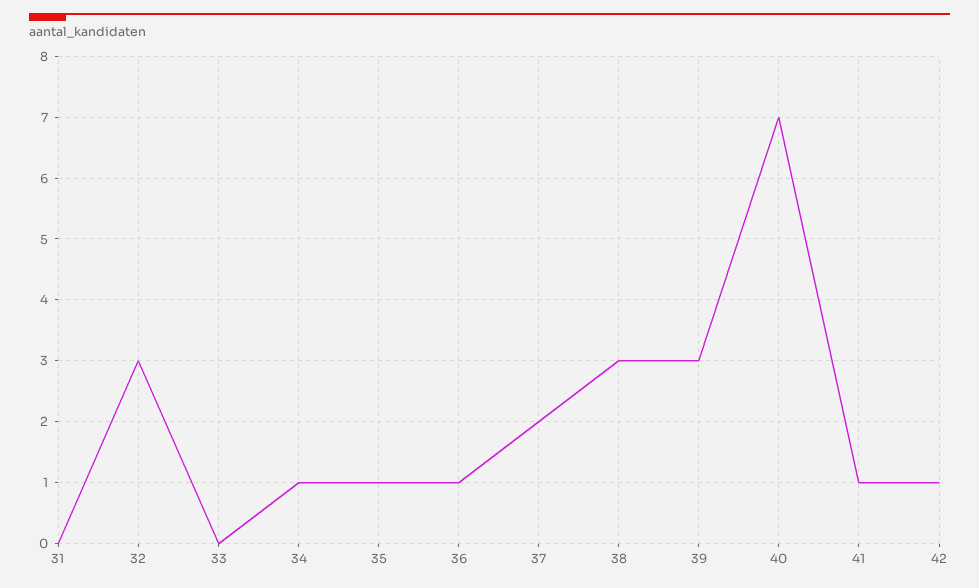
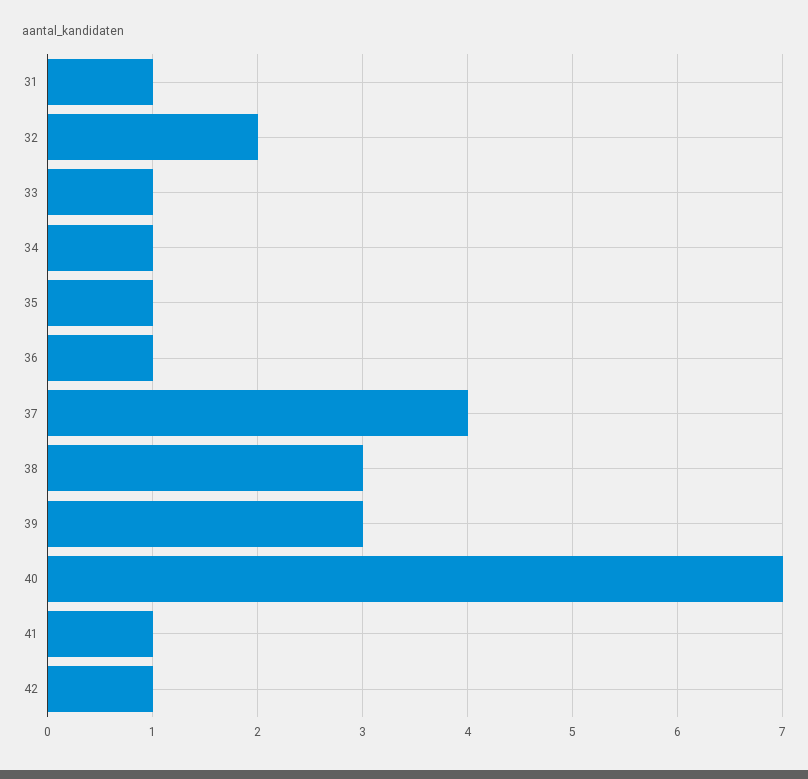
31: 0 -> 1
32: 3 -> 2
33: 0 -> 1
37: 2 -> 4

